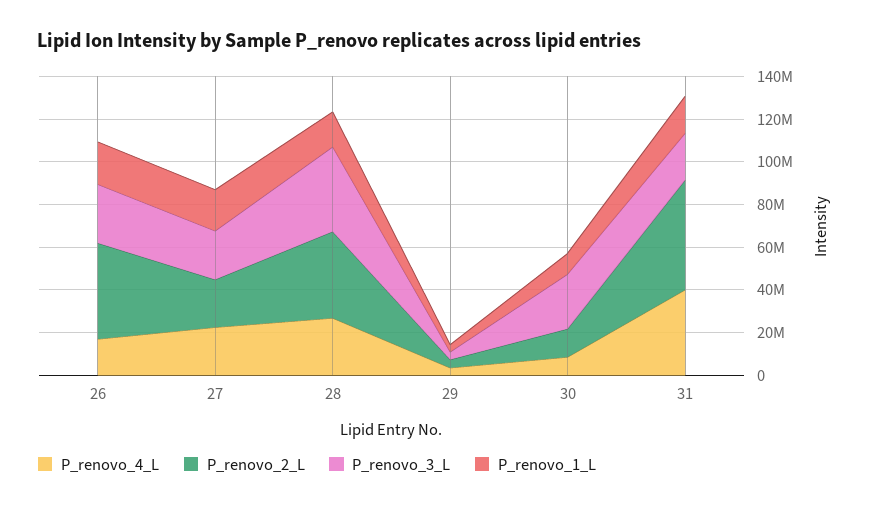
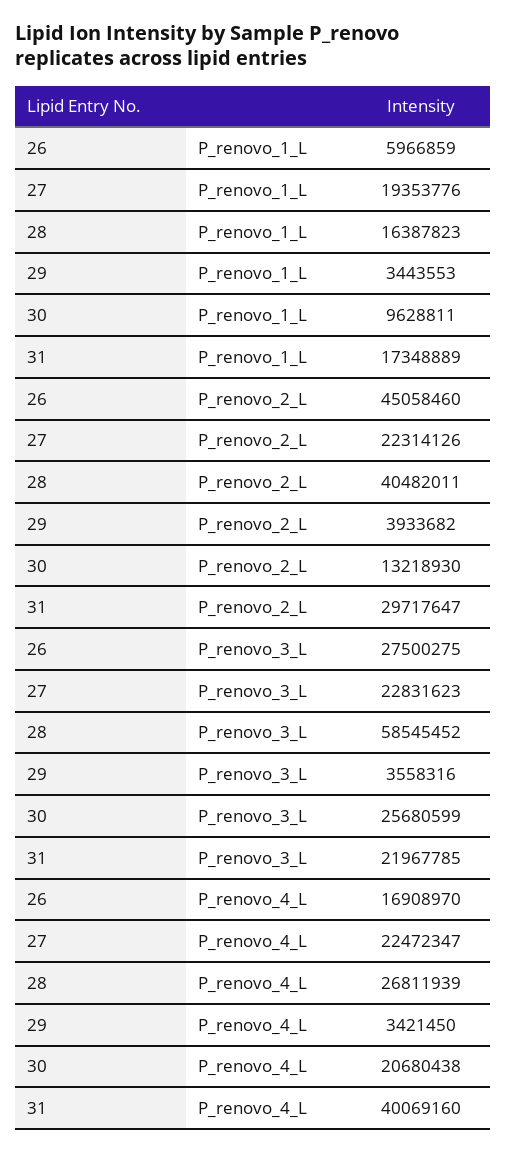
P_renovo_1_L, 26: 20000000 -> 5966859
P_renovo_3_L, 28: 40000000 -> 58545452
P_renovo_4_L, 30: 10000000 -> 20680438
P_renovo_2_L, 31: 50000000 -> 29717647

